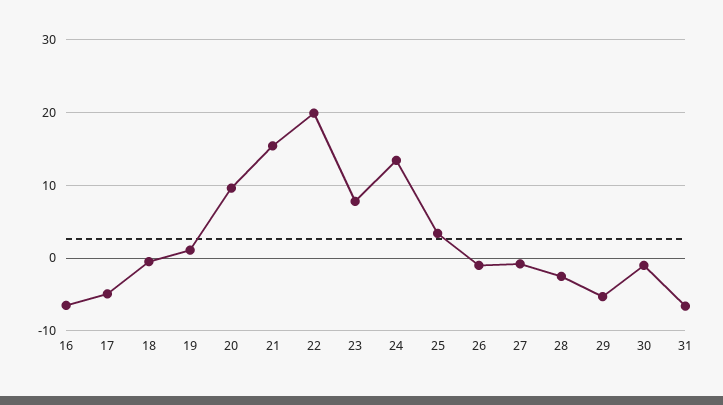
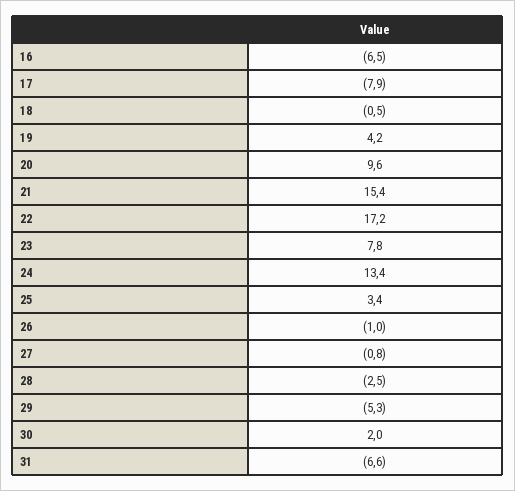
17: -5 -> -7.9
19: 1 -> 4.2
22: 20 -> 17.2
30: -1 -> 2

